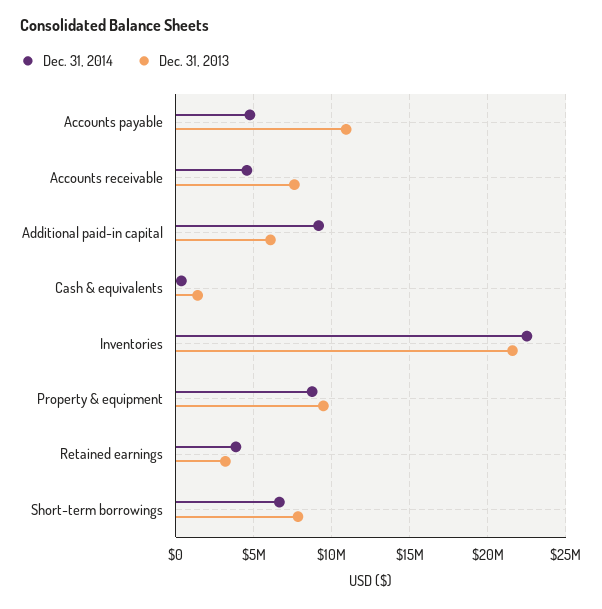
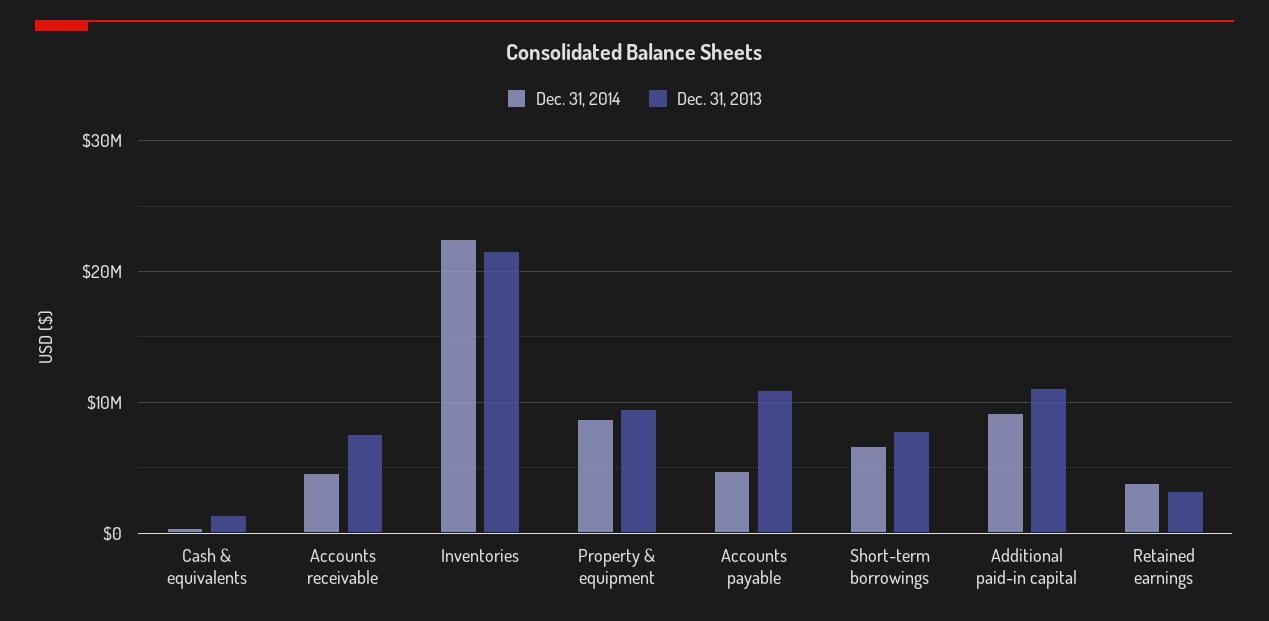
Dec. 31, 2013, Additional paid-in capital: 6000000 -> 11000000

